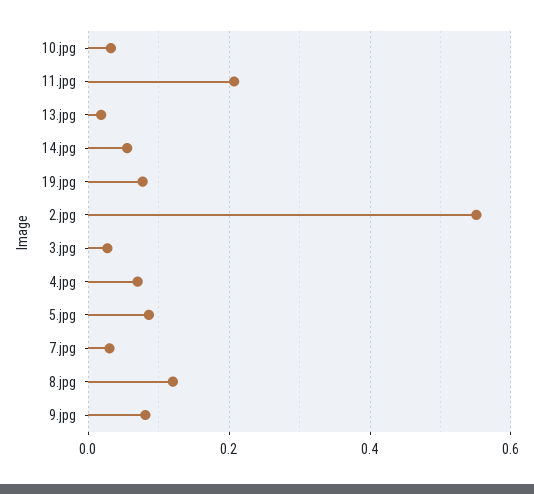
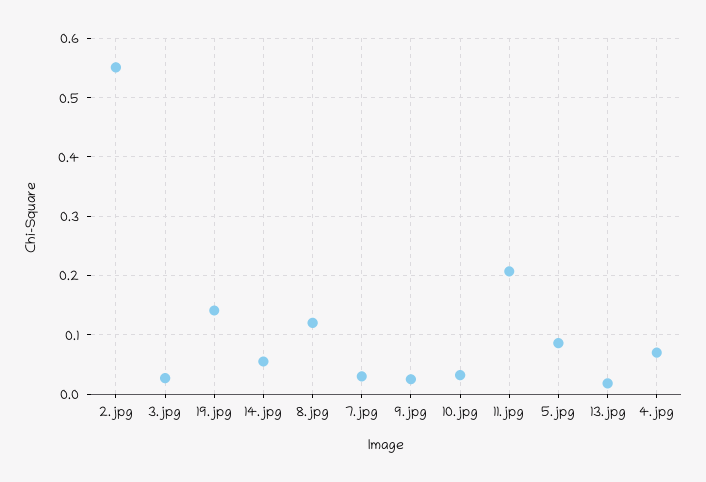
19.jpg: 0.08 -> 0.14
9.jpg: 0.08 -> 0.02

